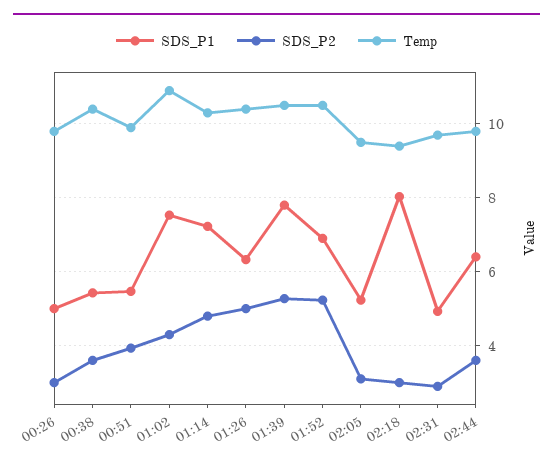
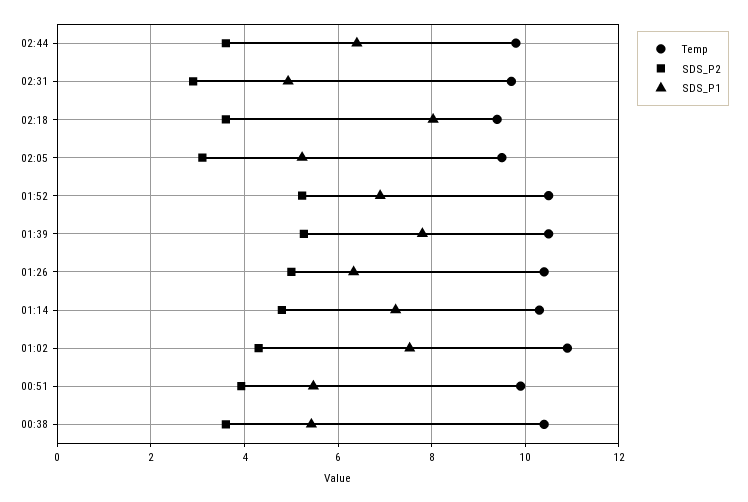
SDS_P1, 00:26: 5 -> none
SDS_P2, 00:26: 3 -> none
Temp, 00:26: 9.8 -> none
SDS_P2, 02:18: 3 -> 3.6

